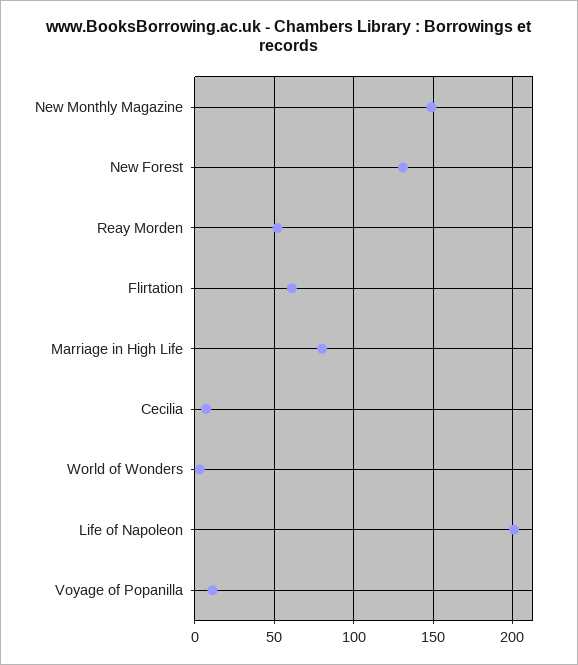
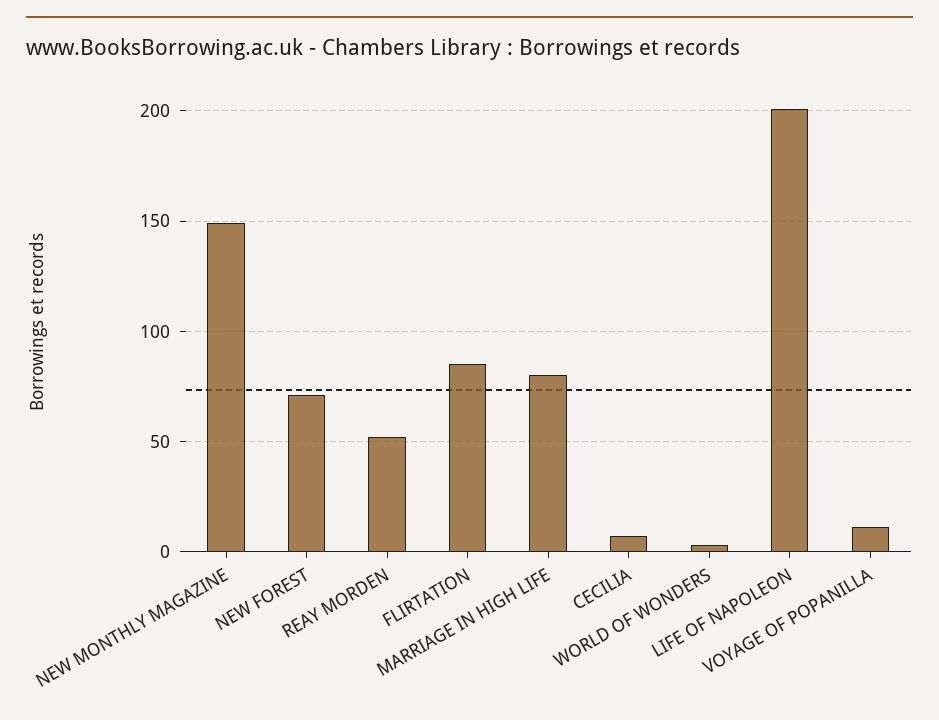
New Forest: 130 -> 70
Flirtation: 60 -> 85

